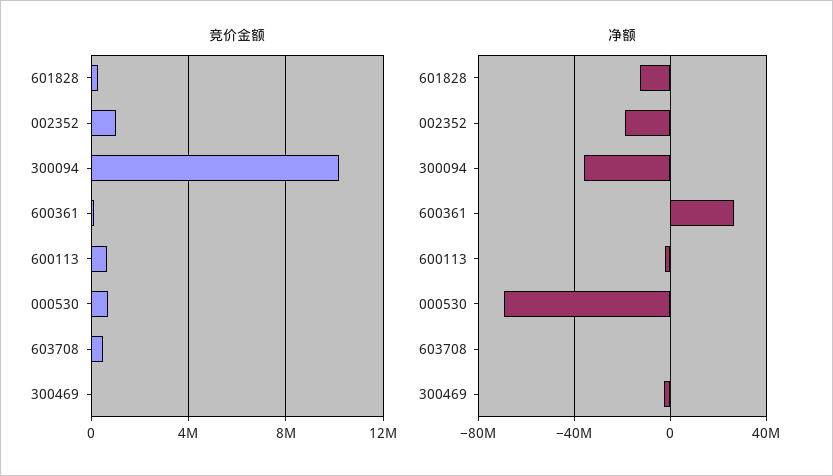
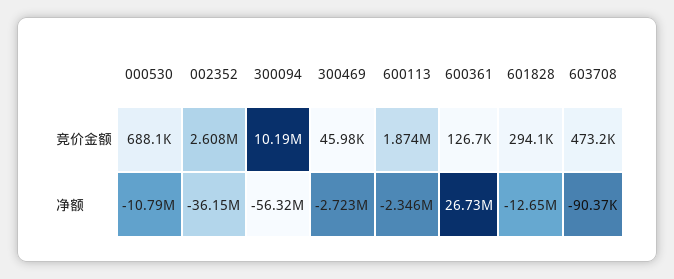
竞价金额, 002352: 1000000 -> 2608000
竞价金额, 600113: 500000 -> 1874000
净额, 002352: -20000000 -> -36150000
净额, 300094: -35000000 -> -56320000
净额, 000530: -70000000 -> -10790000

